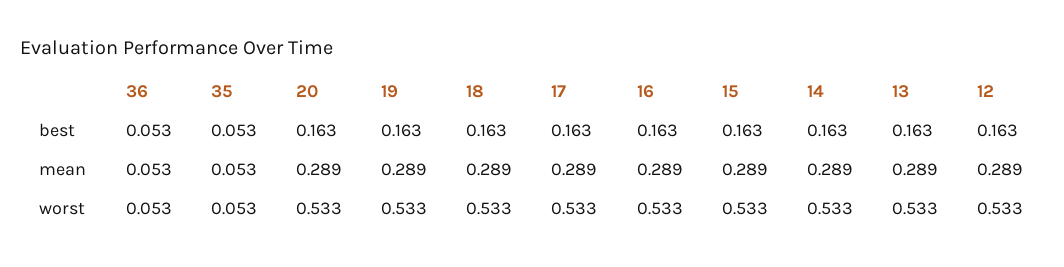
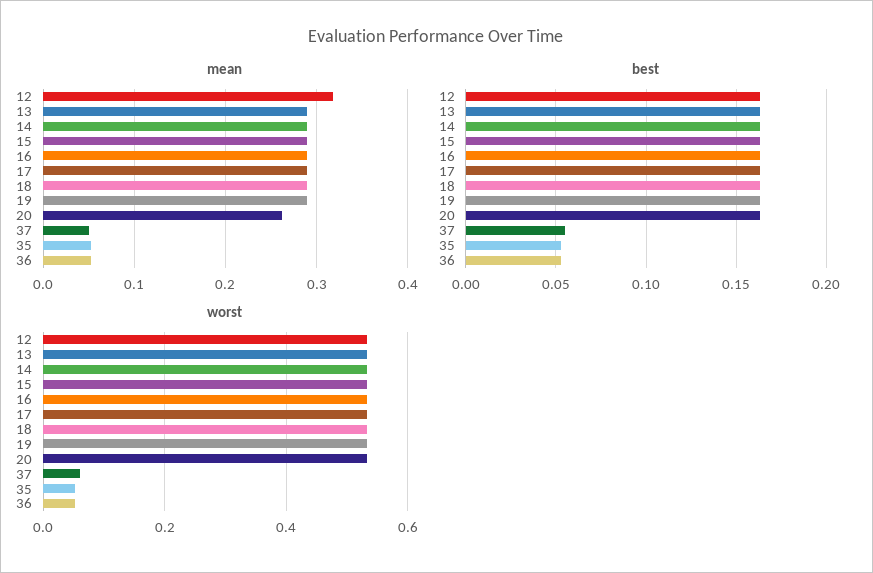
mean, 20: 0.289 -> 0.26
mean, 12: 0.289 -> 0.32
mean, 37: none -> 0.05
best, 37: none -> 0.055
worst, 37: none -> 0.06

